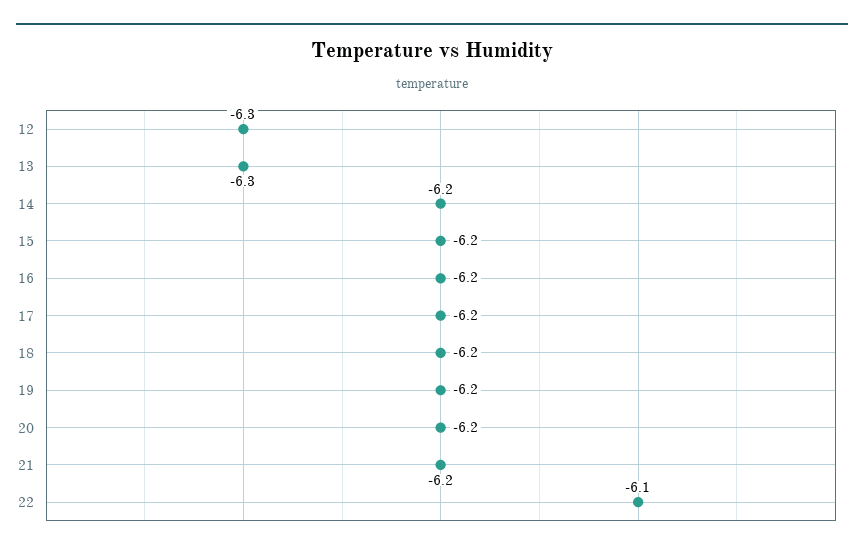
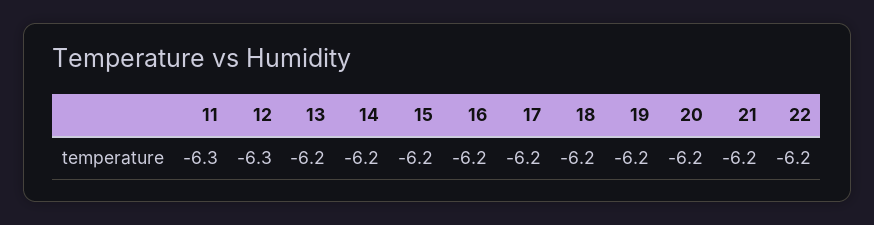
13: -6.3 -> -6.2
22: -6.1 -> -6.2
11: none -> -6.3

